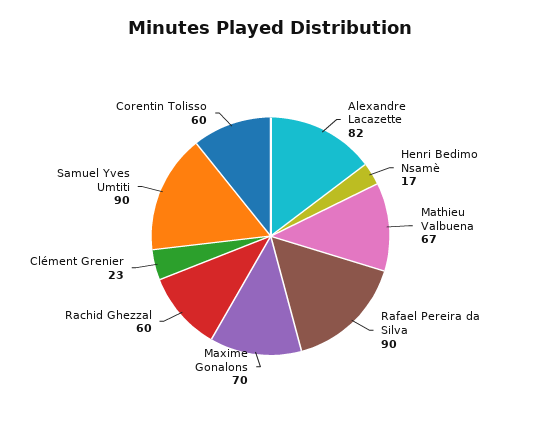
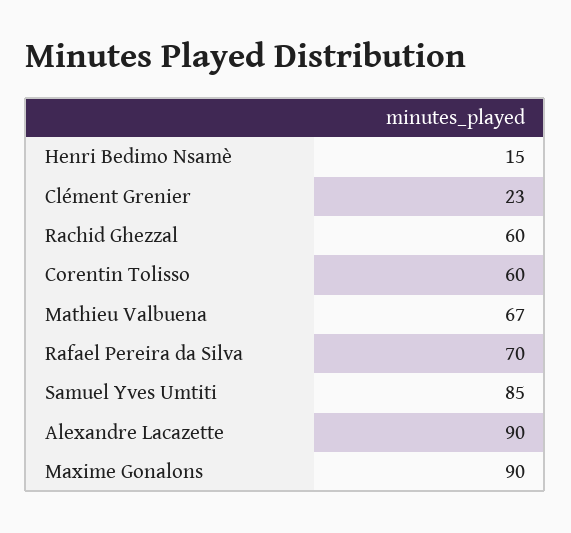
Alexandre Lacazette: 82 -> 90
Henri Bedimo Nsamè: 17 -> 15
Rafael Pereira da Silva: 90 -> 70
Maxime Gonalons: 70 -> 90
Samuel Yves Umtiti: 90 -> 85

